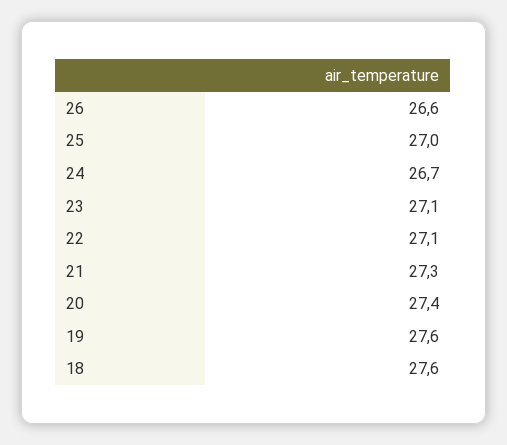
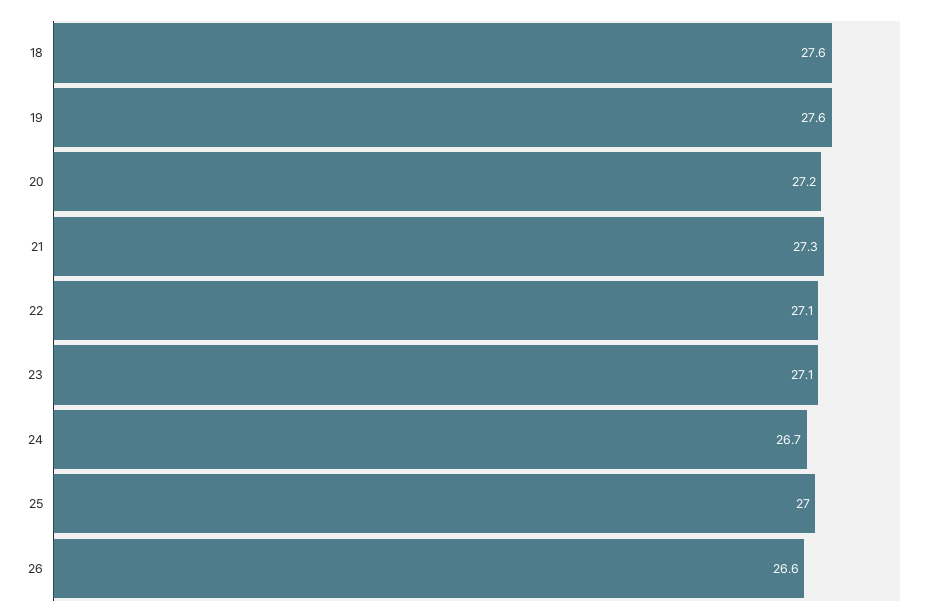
20: 27.4 -> 27.2

